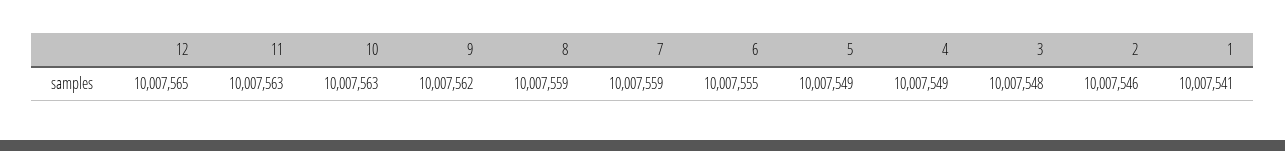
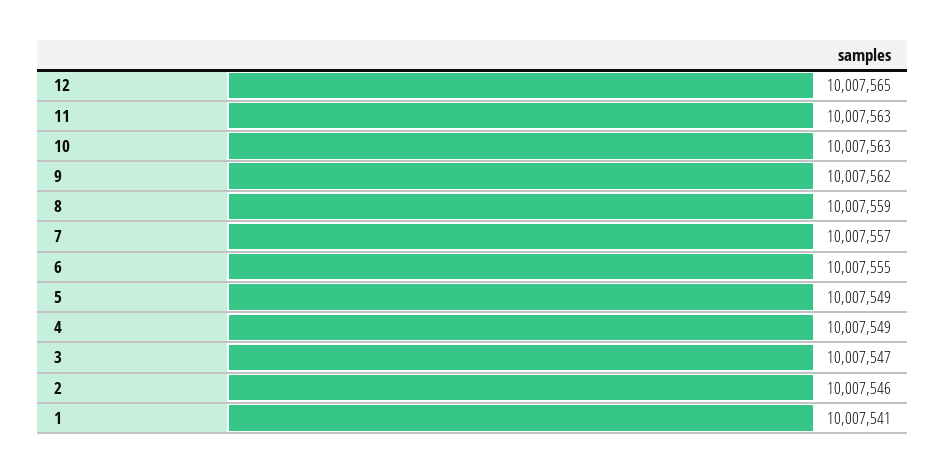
7: 10007559 -> 10007557
3: 10007548 -> 10007547

